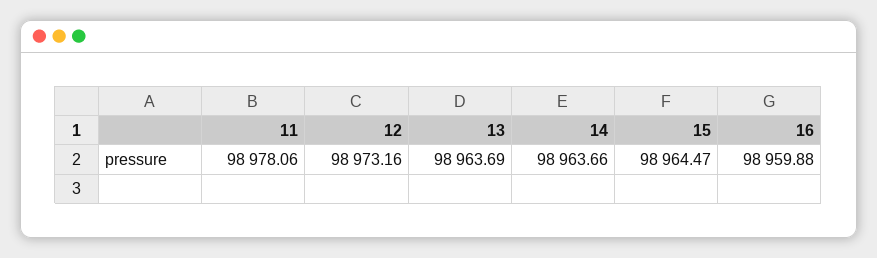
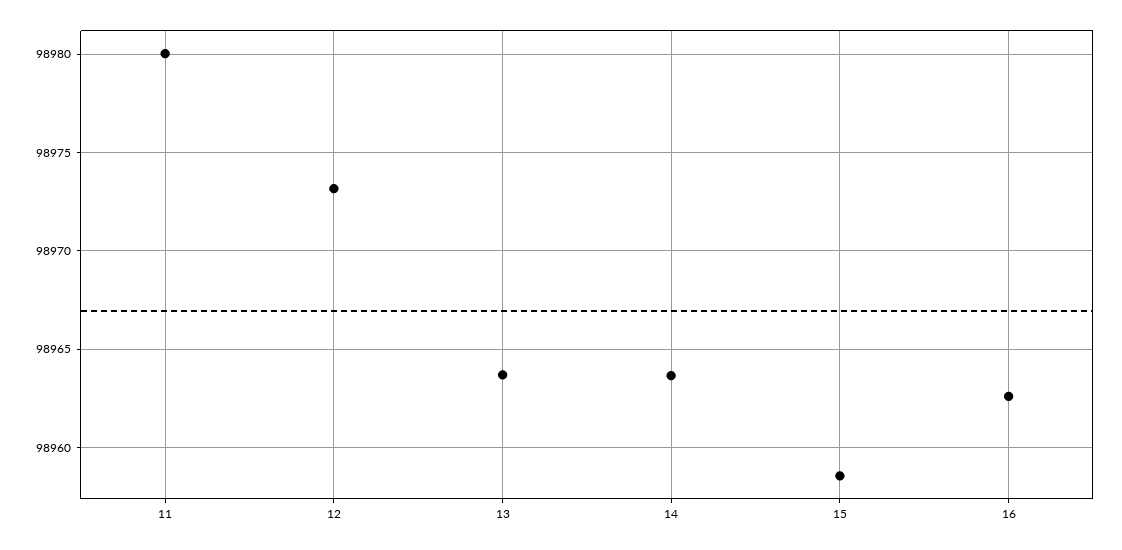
11: 98978.06 -> 98980
15: 98964.47 -> 98958.5
16: 98959.88 -> 98962.5

